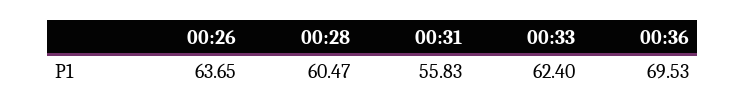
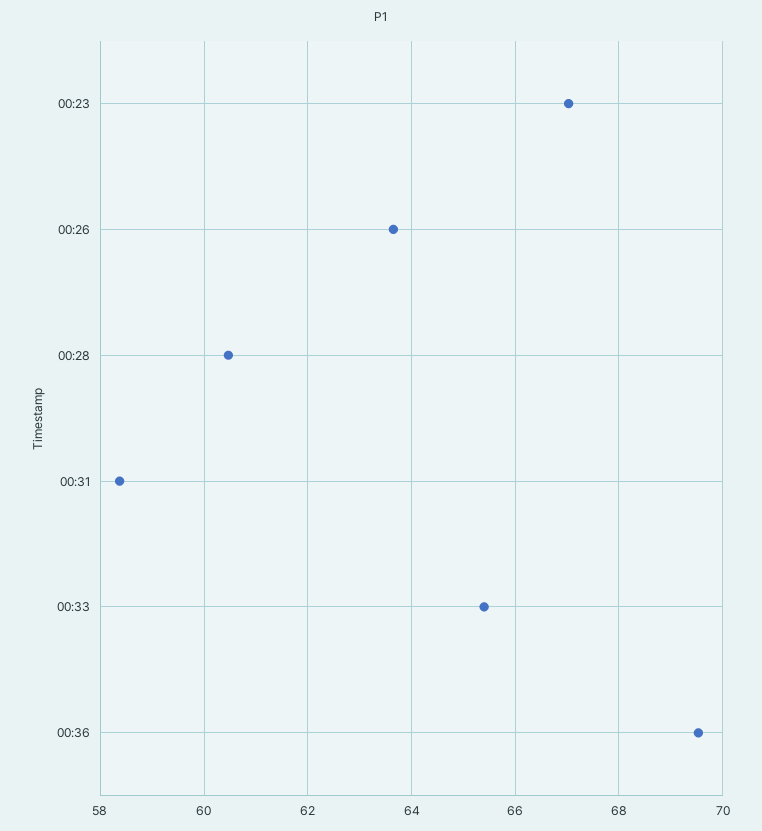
00:31: 55.83 -> 58.4
00:33: 62.4 -> 65.4
00:23: none -> 67

